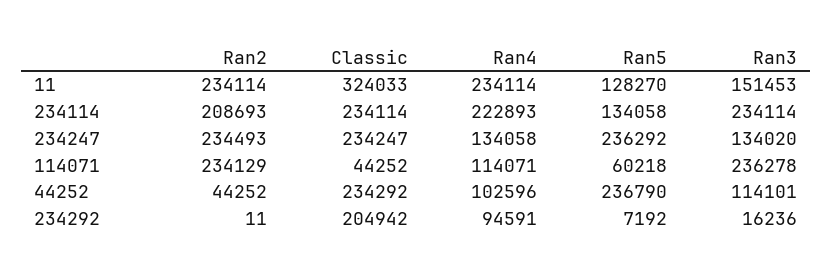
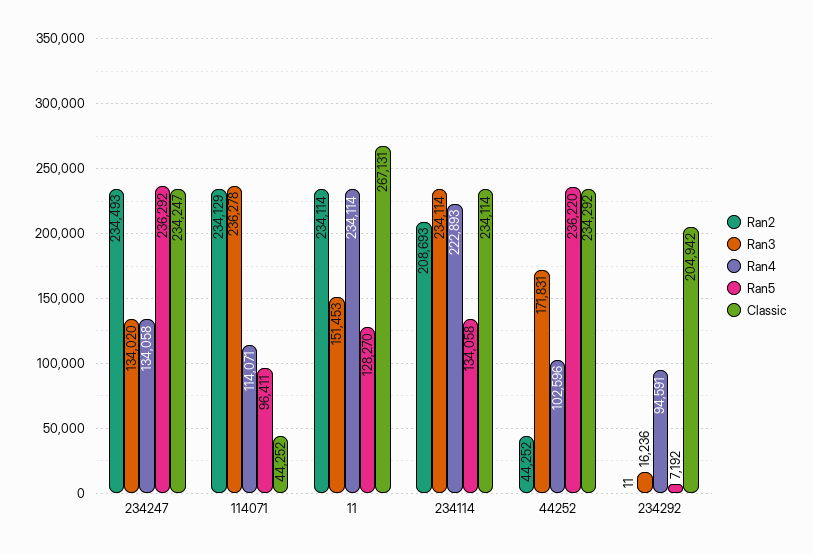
Classic, 11: 324033 -> 267131
Ran5, 114071: 60218 -> 96411
Ran5, 44252: 236790 -> 236220
Ran3, 44252: 114101 -> 171831

